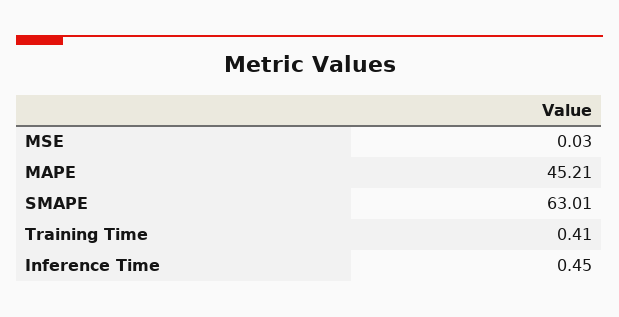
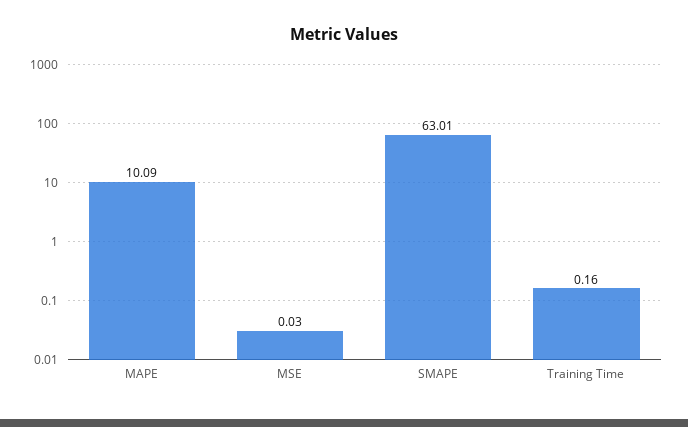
MAPE: 45.21 -> 10.09
Training Time: 0.41 -> 0.16
Inference Time: 0.45 -> none

